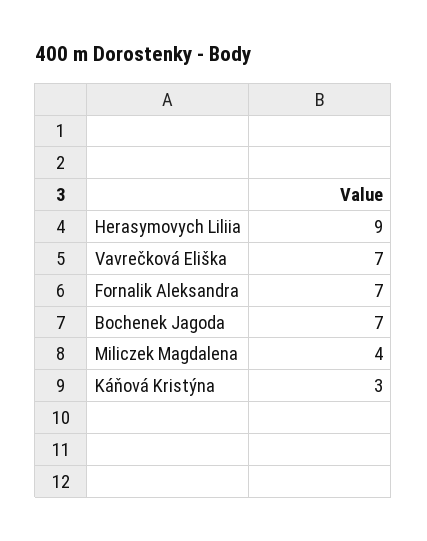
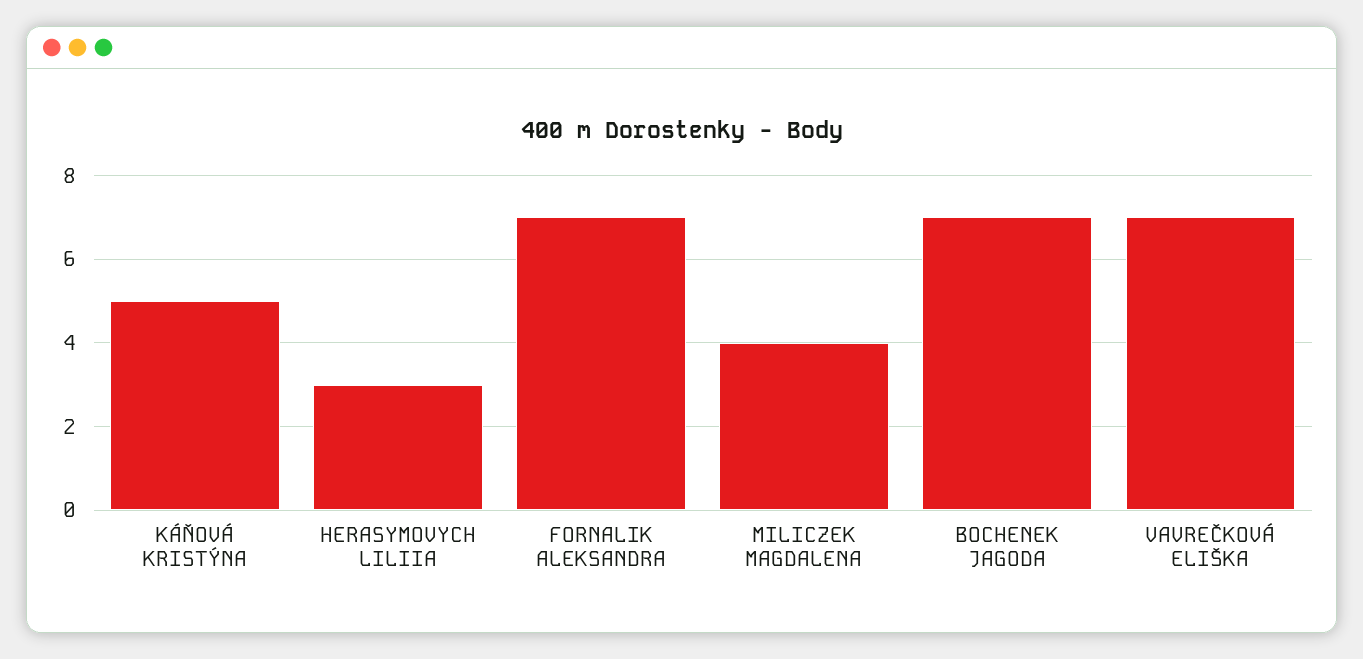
Herasymovych Liliia: 9 -> 3
Káňová Kristýna: 3 -> 5

